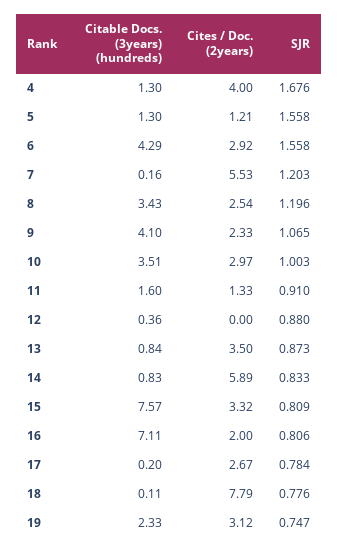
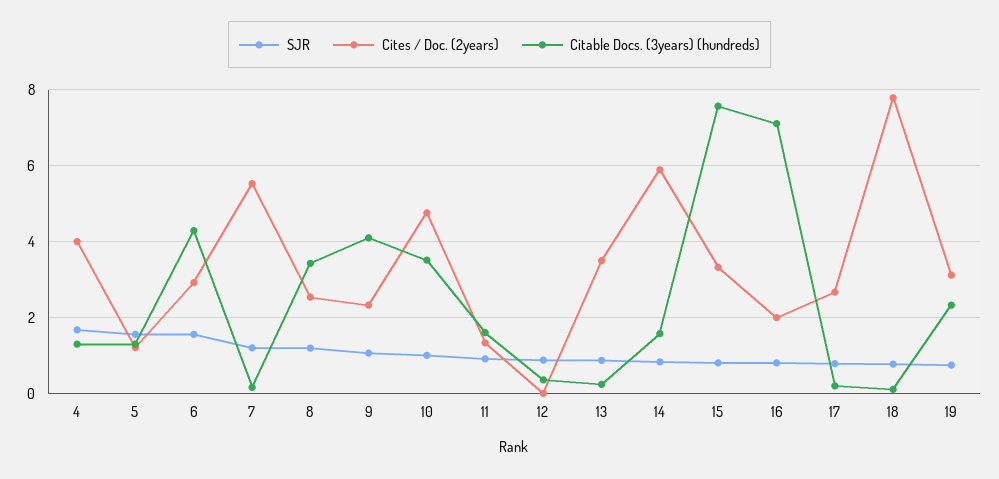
Cites / Doc. (2years), 10: 2.97 -> 4.8
Citable Docs. (3years) (hundreds), 13: 0.84 -> 0.2
Citable Docs. (3years) (hundreds), 14: 0.83 -> 1.6

